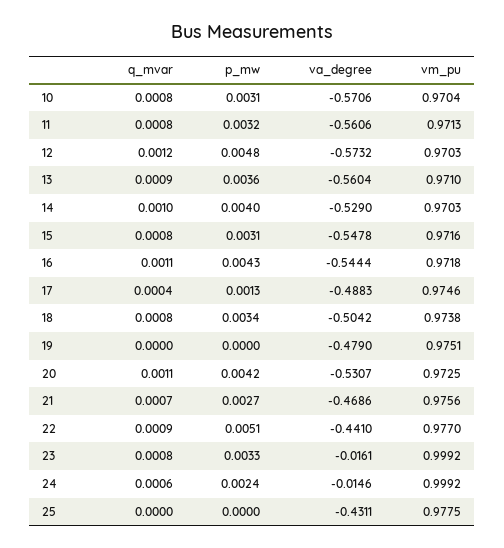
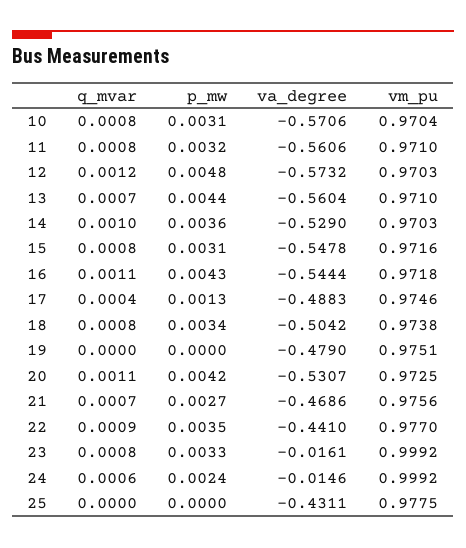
vm_pu, 11: 0.9713 -> 0.971
q_mvar, 13: 0.0009 -> 0.0007
p_mw, 13: 0.0036 -> 0.0044
p_mw, 14: 0.004 -> 0.0036
p_mw, 22: 0.0051 -> 0.0035

